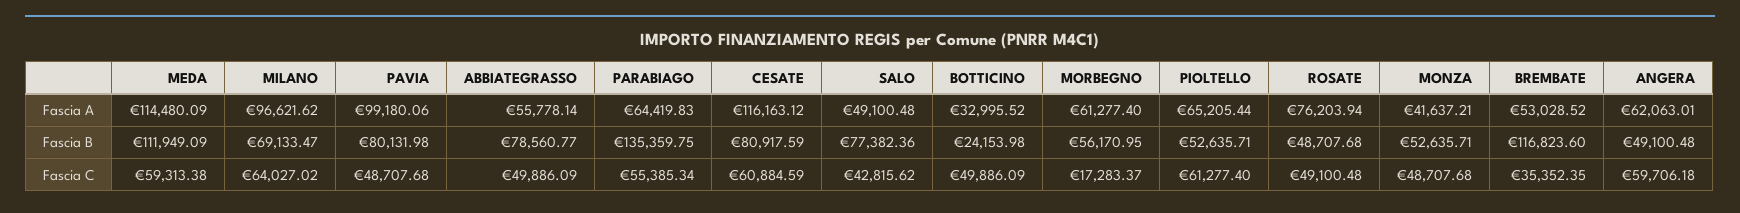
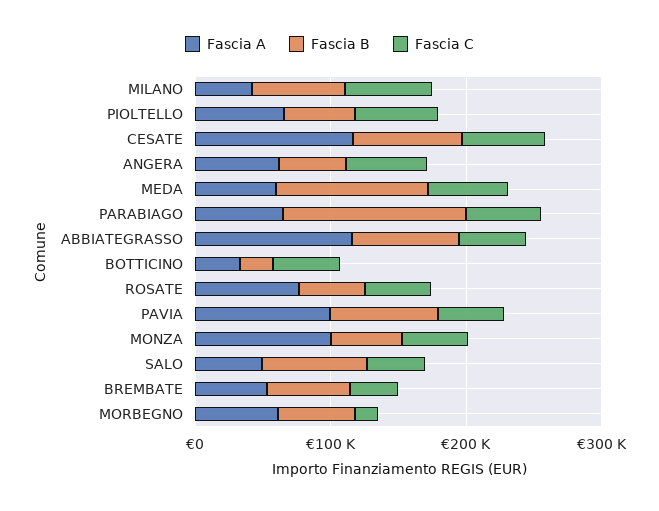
Fascia A, MEDA: 114480.09 -> 60000
Fascia A, MILANO: 96621.62 -> 40000
Fascia A, ABBIATEGRASSO: 55778.14 -> 120000
Fascia A, MONZA: 41637.21 -> 100000
Fascia B, BREMBATE: 116823.6 -> 60000

